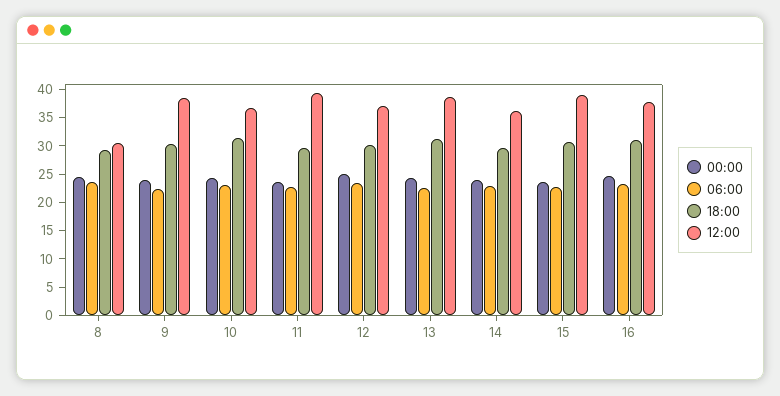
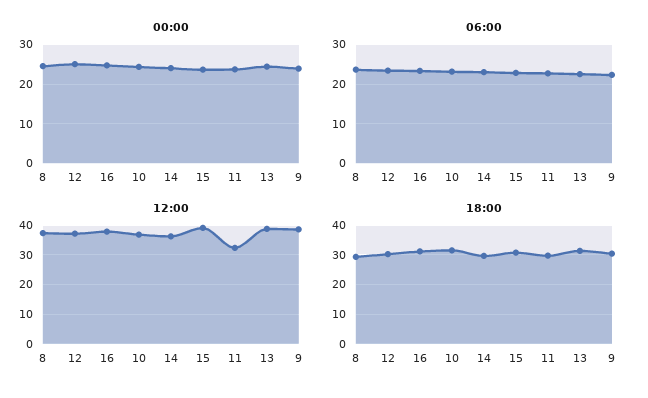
12:00, 8: 30 -> 37.5
12:00, 11: 40 -> 32.5

